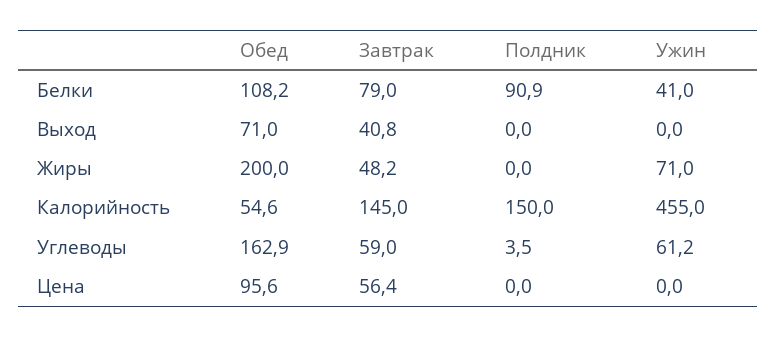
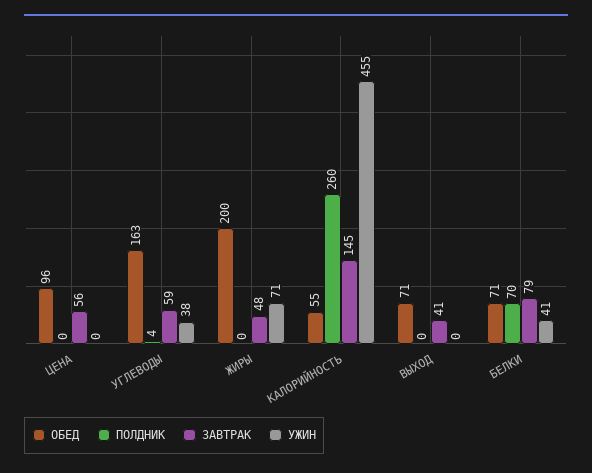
Обед, Белки: 108.2 -> 71
Полдник, Белки: 90.9 -> 70
Полдник, Калорийность: 150 -> 260
Ужин, Углеводы: 61.2 -> 38

